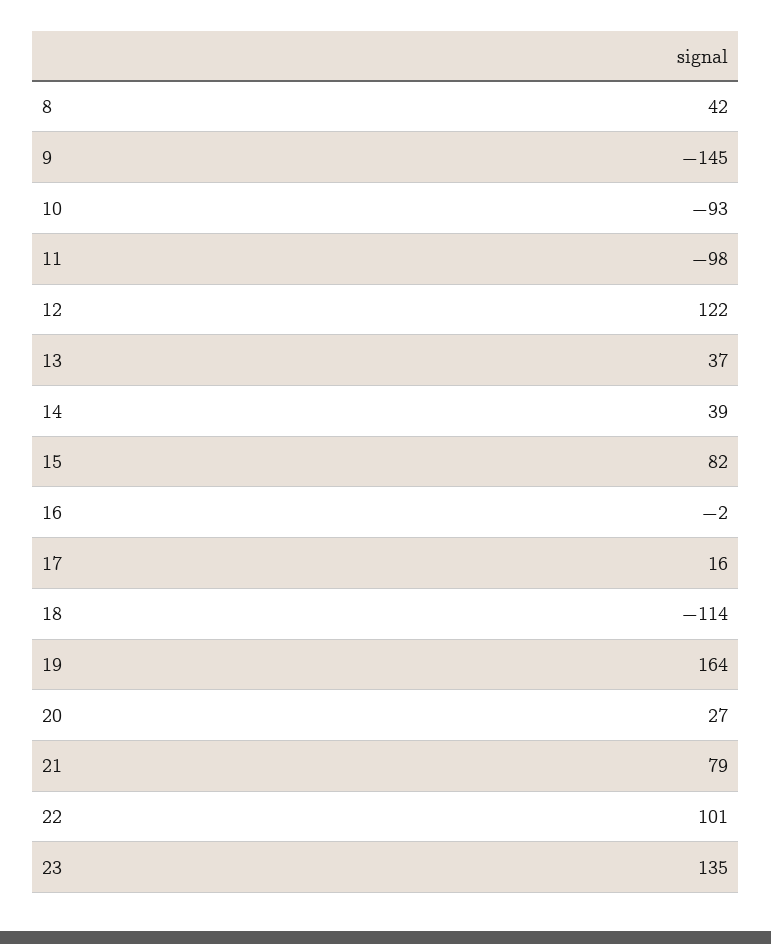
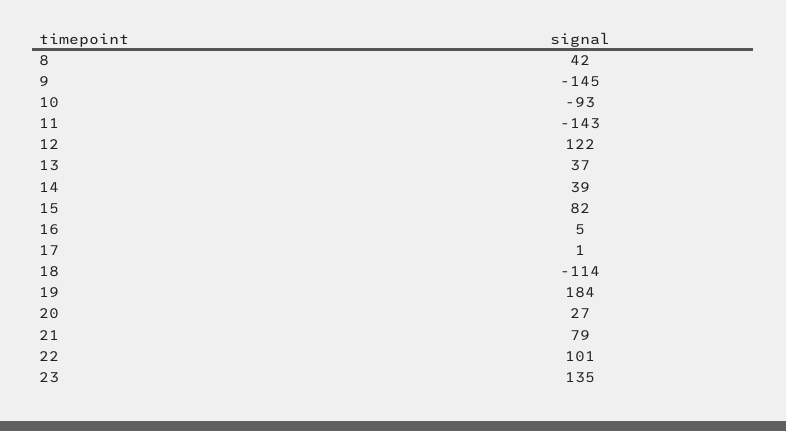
11: -98 -> -143
16: -2 -> 5
17: 16 -> 1
19: 164 -> 184

